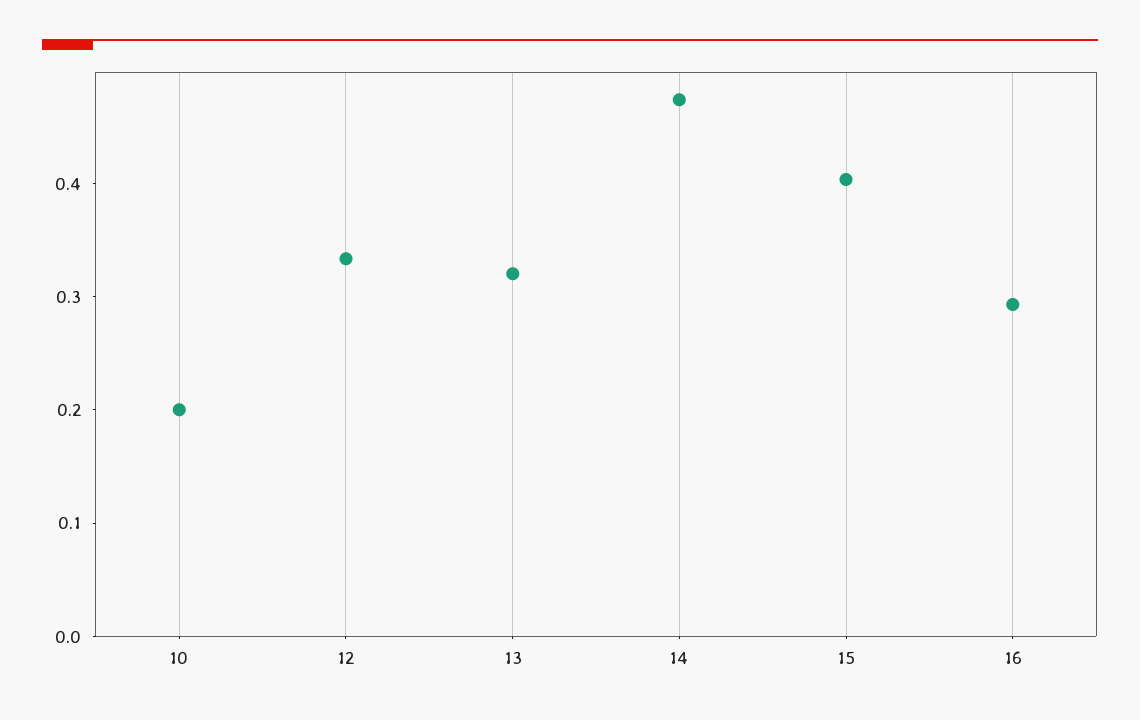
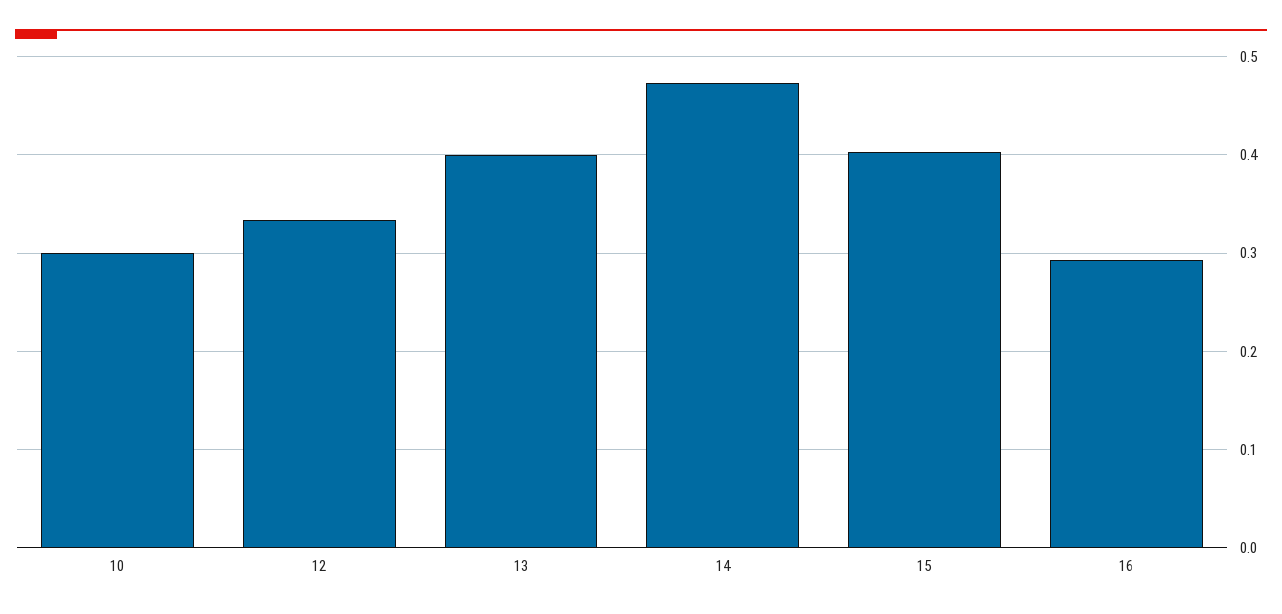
10: 0.2 -> 0.3
13: 0.32 -> 0.4

